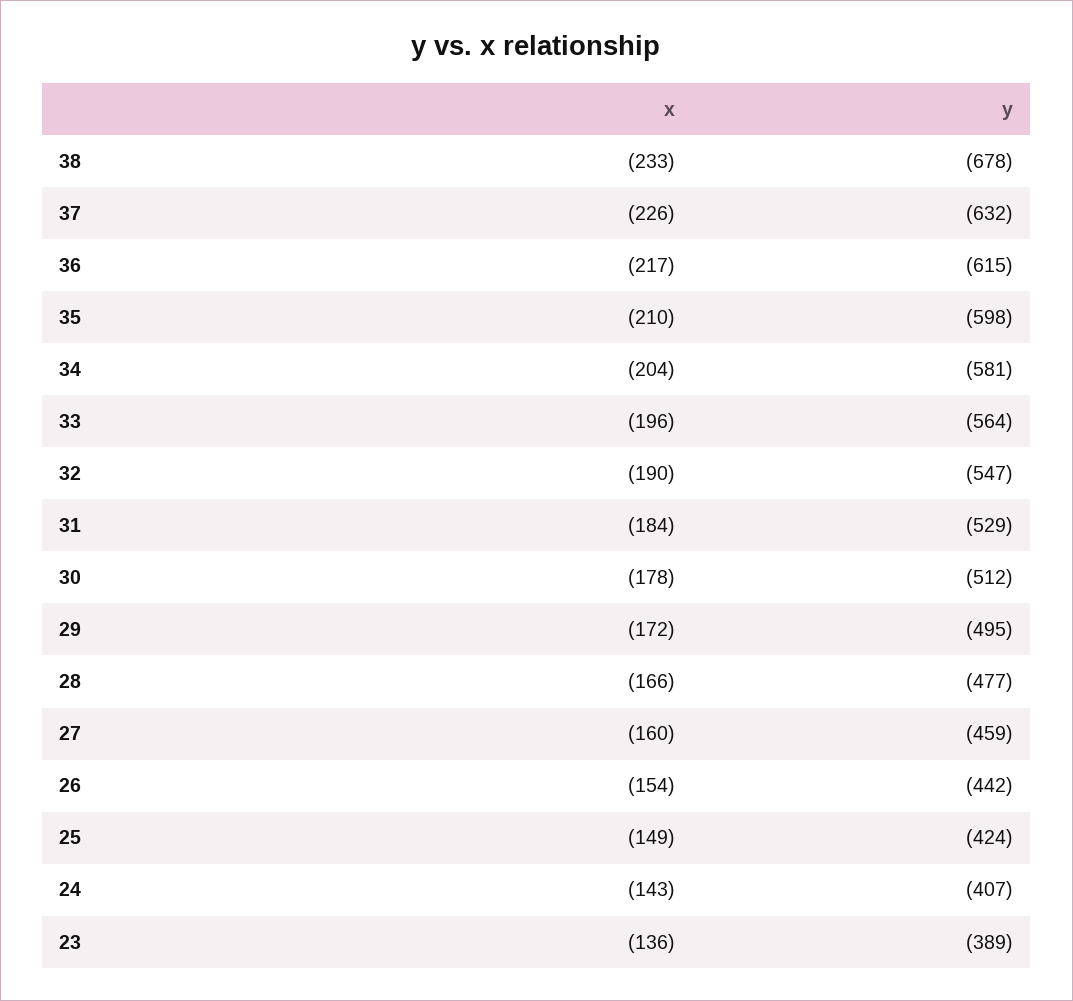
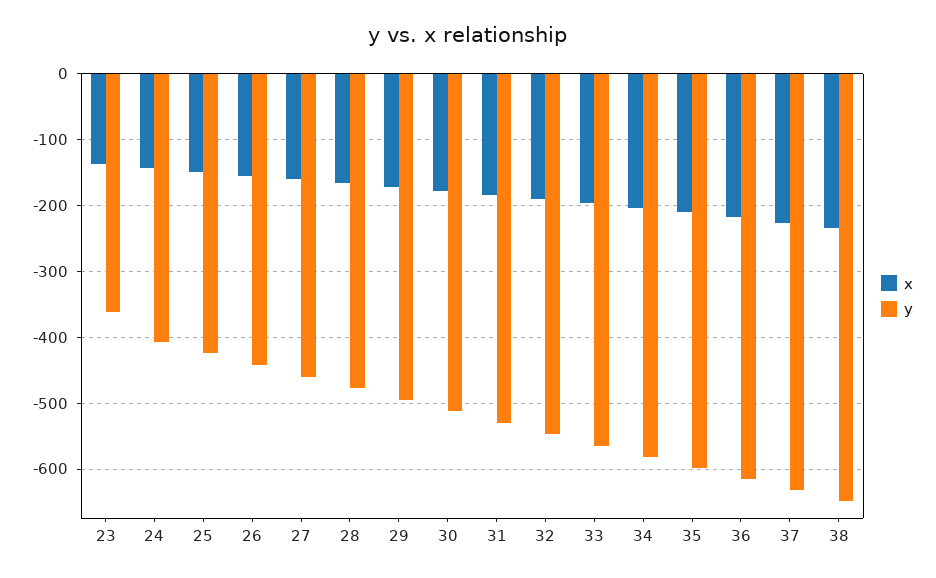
y, 38: -678 -> -650
y, 23: -389 -> -360

